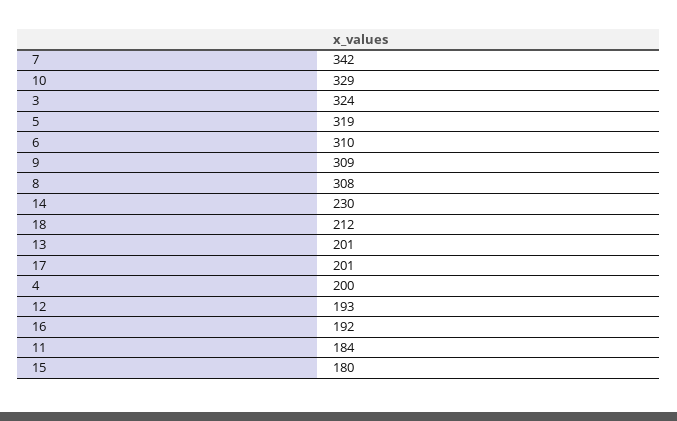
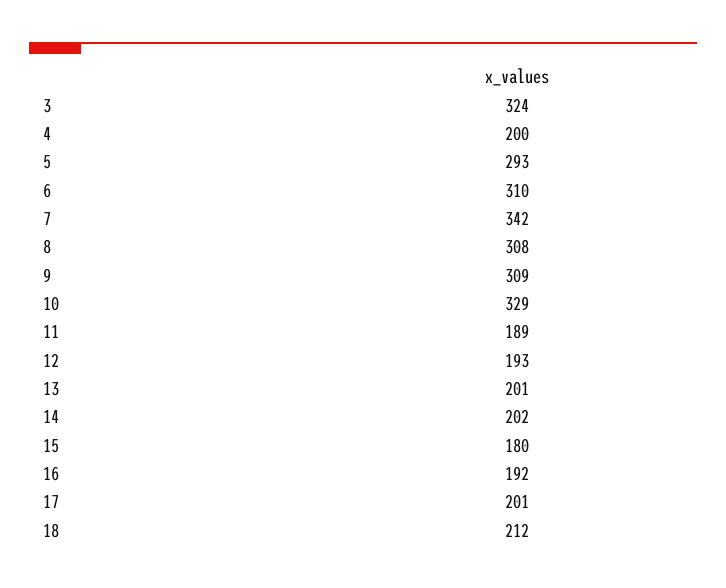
5: 319 -> 293
14: 230 -> 202
11: 184 -> 189

